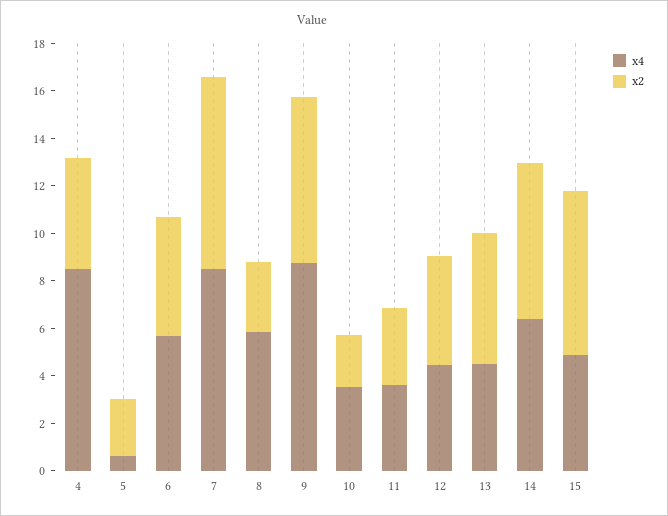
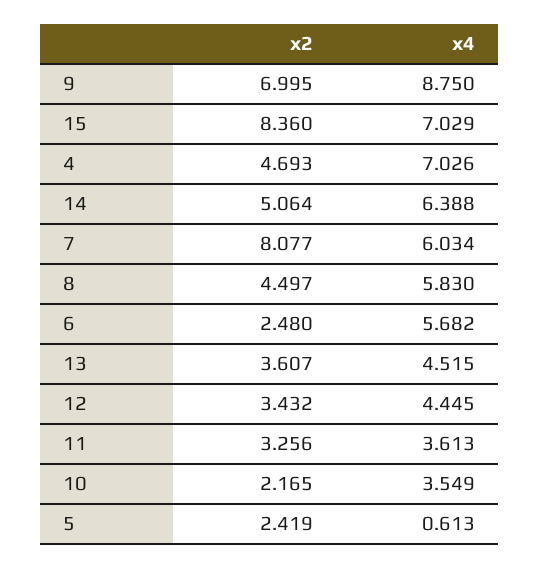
x4, 4: 8.5 -> 7.026
x2, 6: 5 -> 2.48
x4, 7: 8.5 -> 6.034
x2, 8: 3 -> 4.497
x2, 12: 4.5 -> 3.432
x2, 13: 5.5 -> 3.607
x2, 14: 6.5 -> 5.064
x4, 15: 5 -> 7.029
x2, 15: 7 -> 8.36

